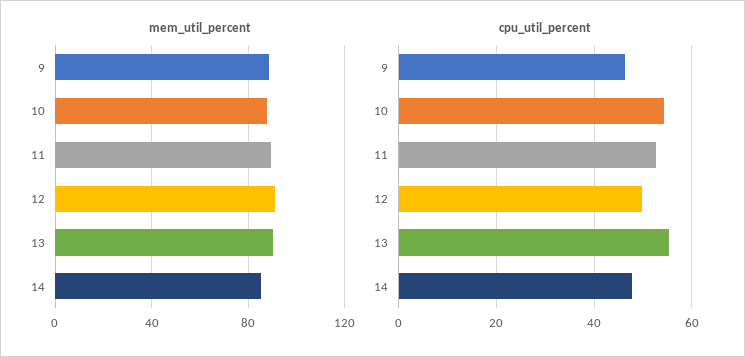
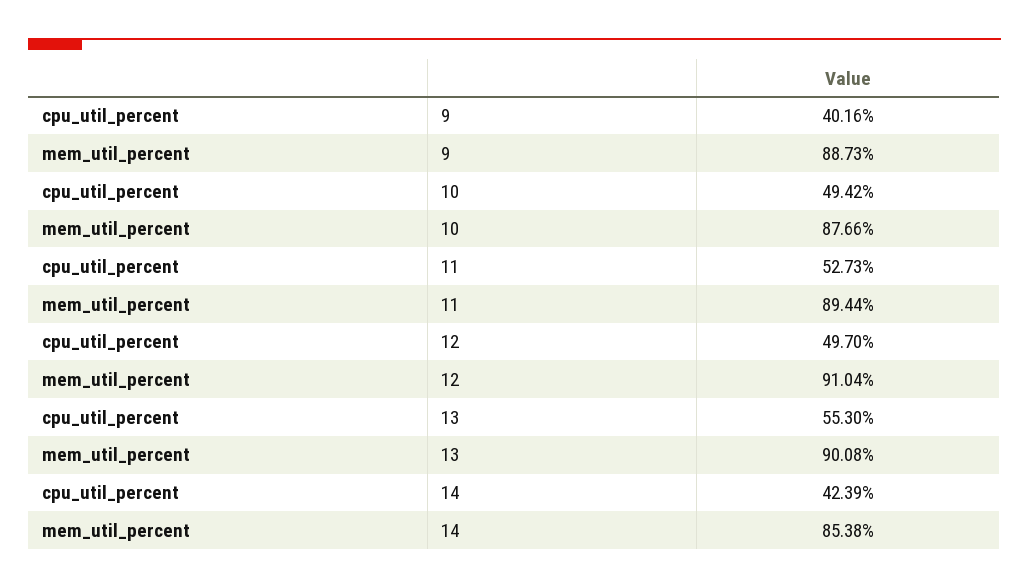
cpu_util_percent, 9: 46 -> 40.16
cpu_util_percent, 10: 54 -> 49.42
cpu_util_percent, 14: 48 -> 42.39

